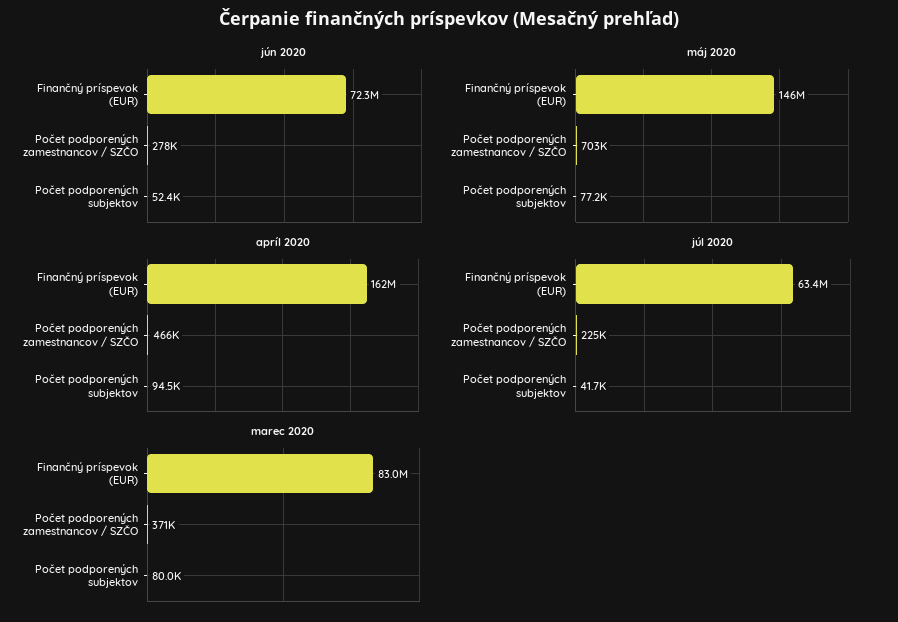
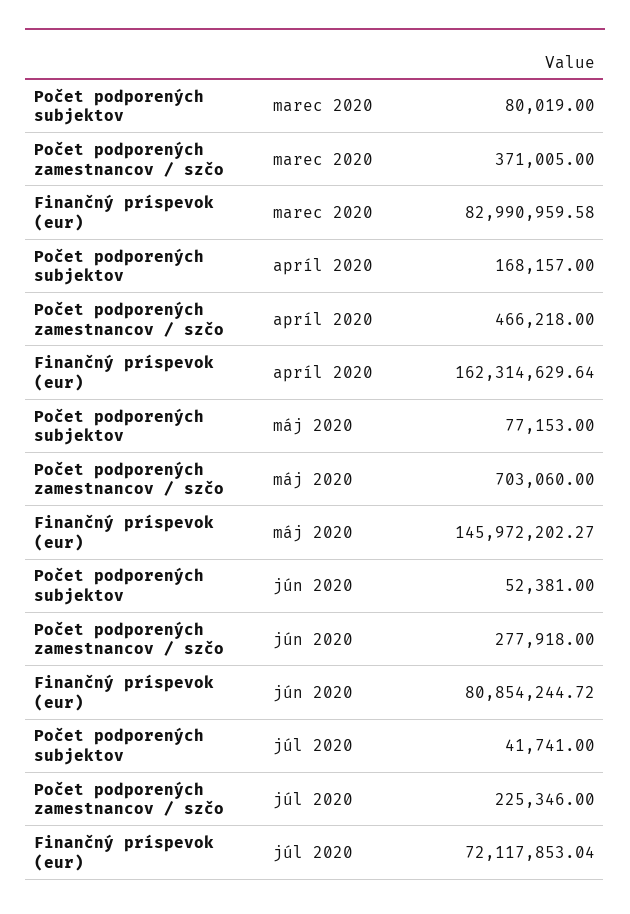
jún 2020, Finančný príspevok (EUR): 72300000 -> 80854244.72
apríl 2020, Počet podporených subjektov: 94500 -> 168157
júl 2020, Finančný príspevok (EUR): 63400000 -> 72117853.04

